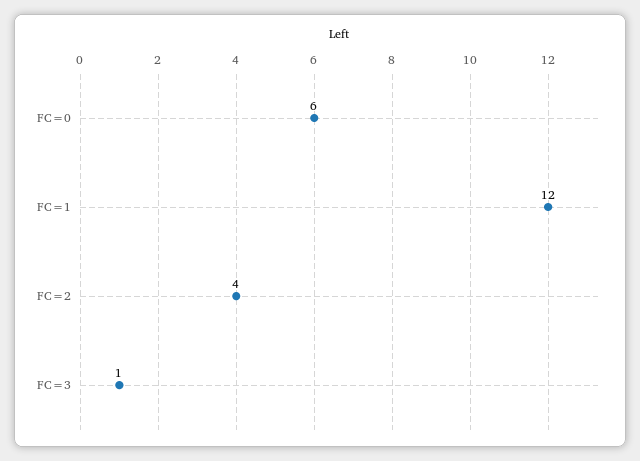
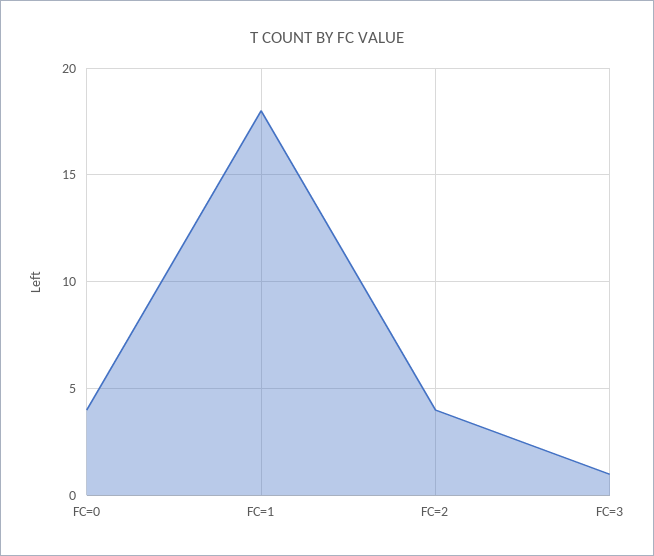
FC=0: 6 -> 4
FC=1: 12 -> 18

